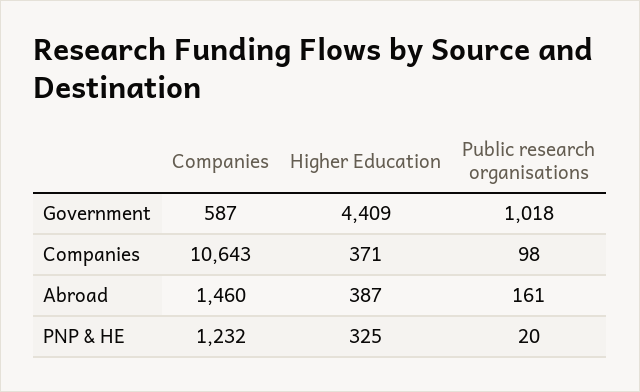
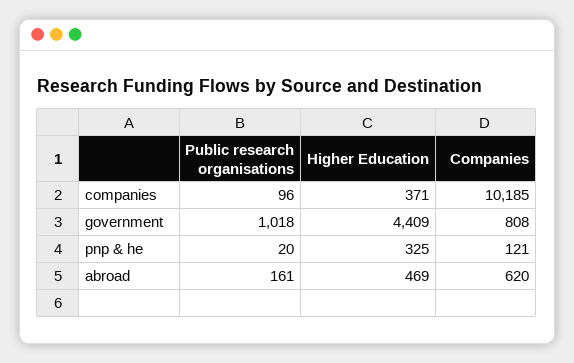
Companies, Government: 587 -> 808
Companies, Companies: 10643 -> 10185
Public research organisations, Companies: 98 -> 96
Companies, Abroad: 1460 -> 620
Higher Education, Abroad: 387 -> 469
Companies, PNP & HE: 1232 -> 121

